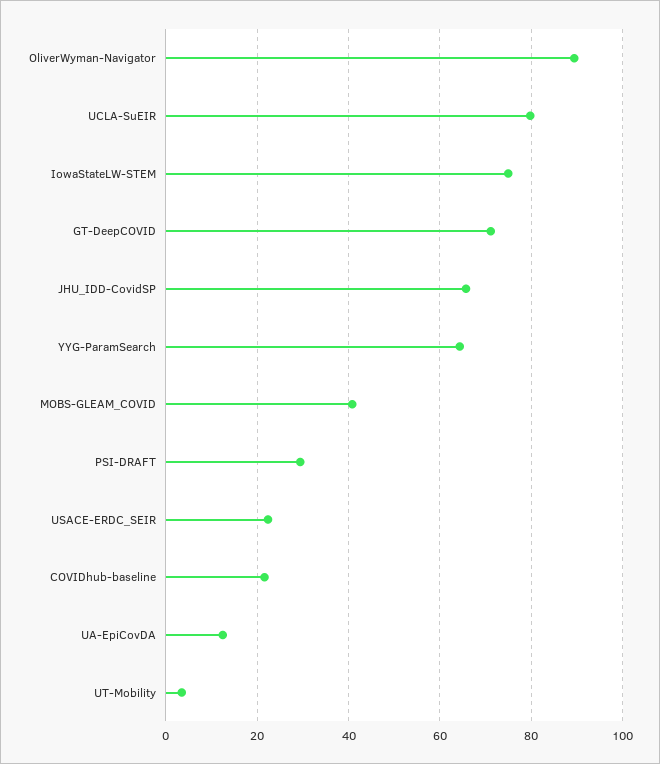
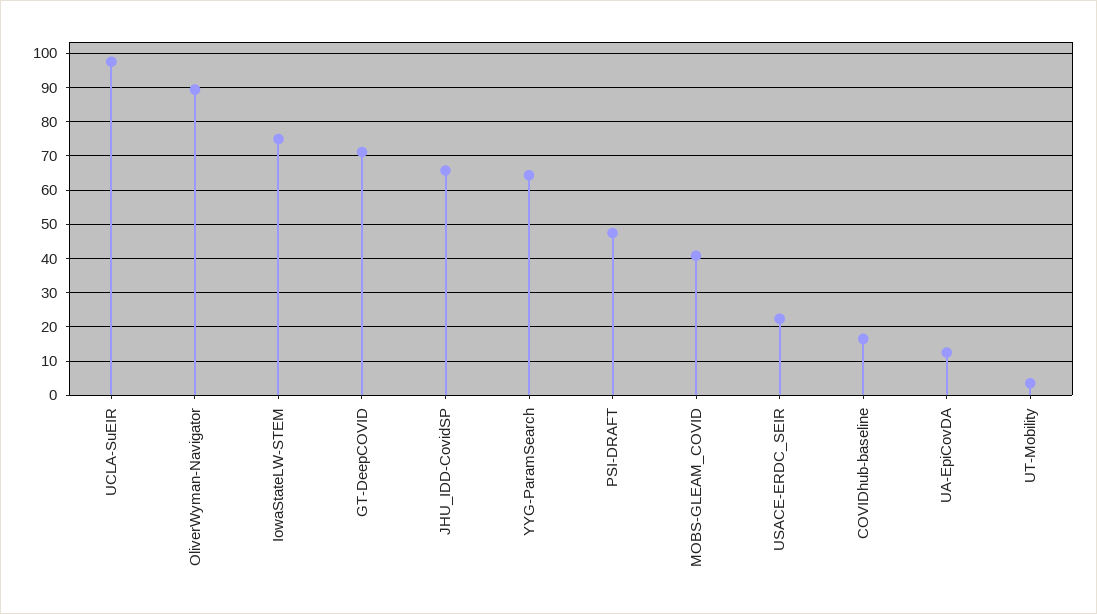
UCLA-SuEIR: 80 -> 98
PSI-DRAFT: 30 -> 48
COVIDhub-baseline: 22 -> 16

